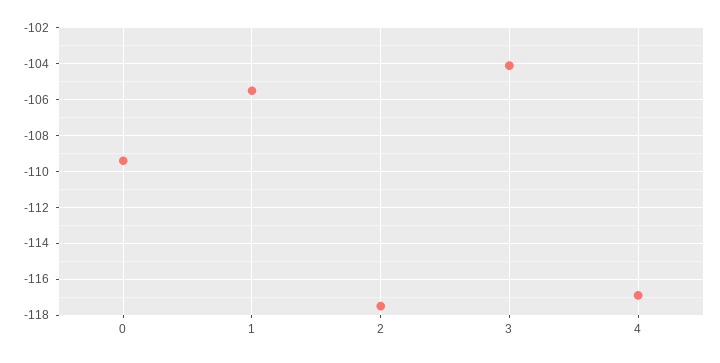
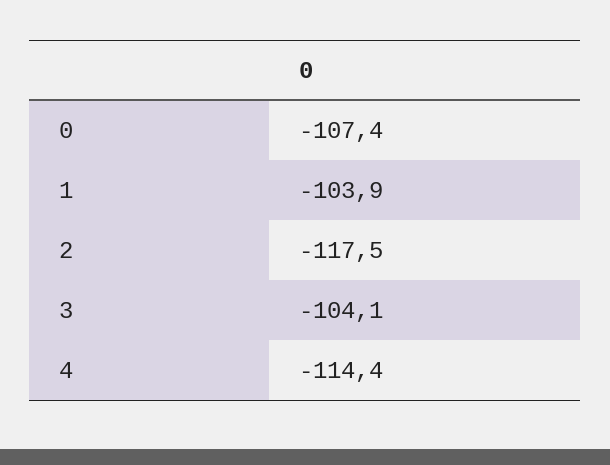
0: -109.5 -> -107.4
1: -105.5 -> -103.9
4: -117 -> -114.4

